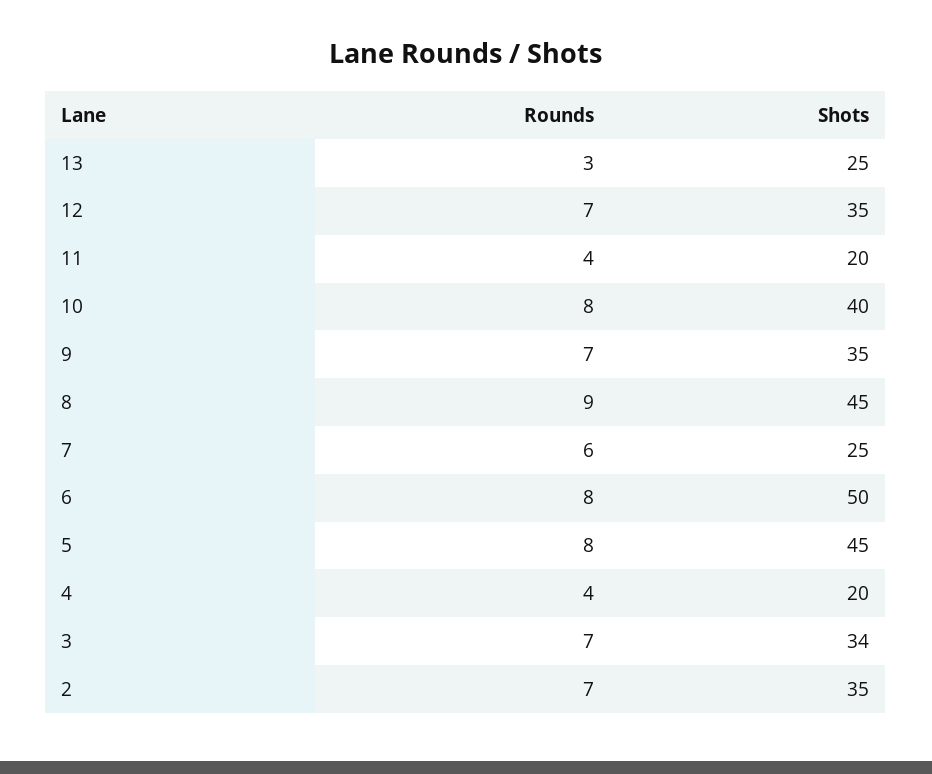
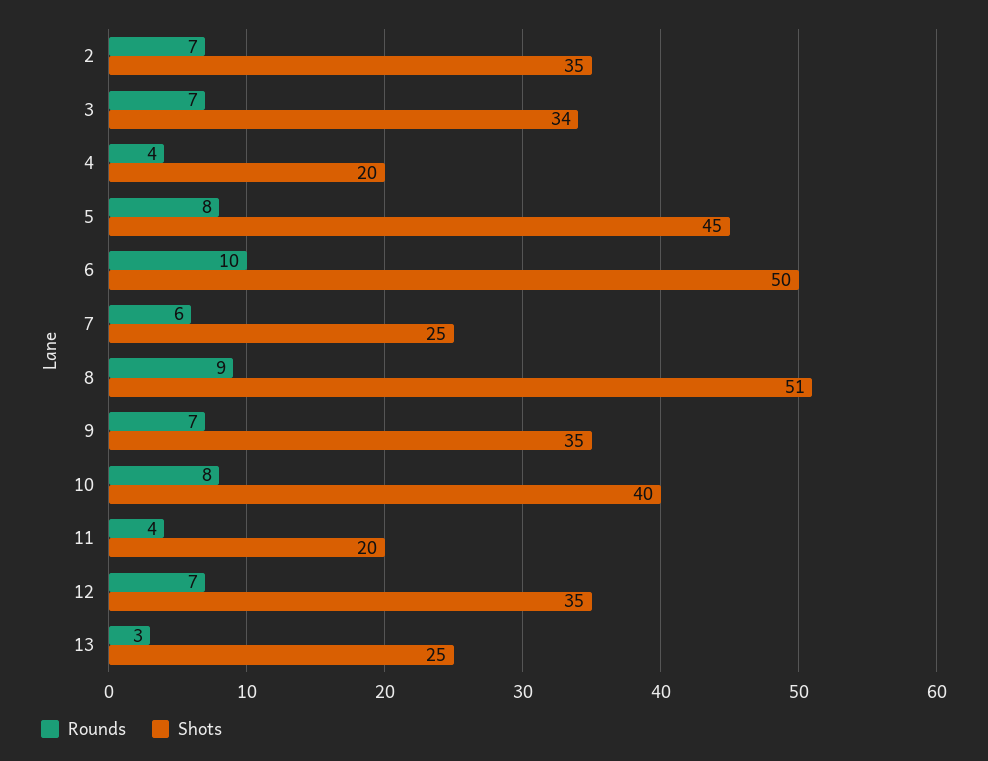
Shots, 8: 45 -> 51
Rounds, 6: 8 -> 10

